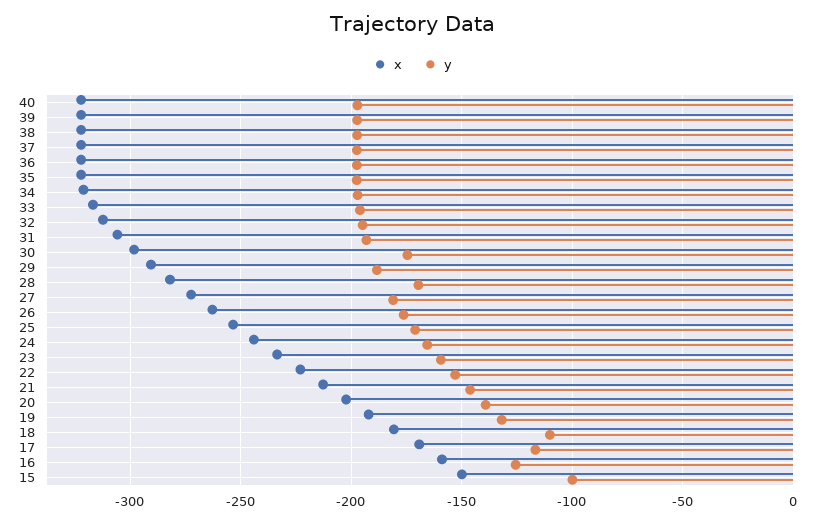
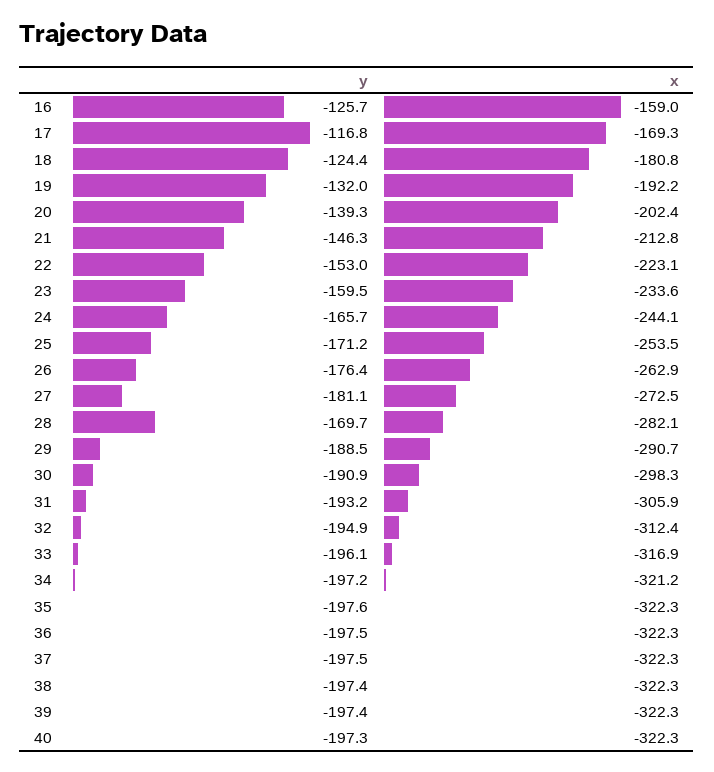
y, 30: -175 -> -190.9
y, 18: -110 -> -124.4
x, 15: -150 -> none
y, 15: -100 -> none

